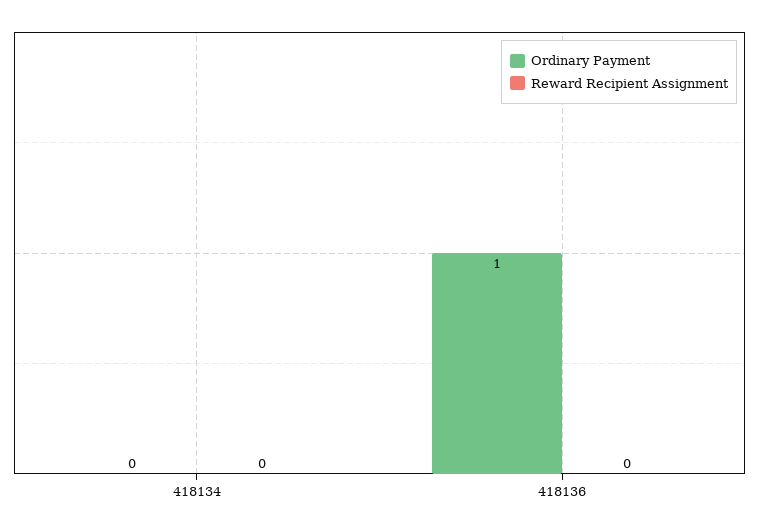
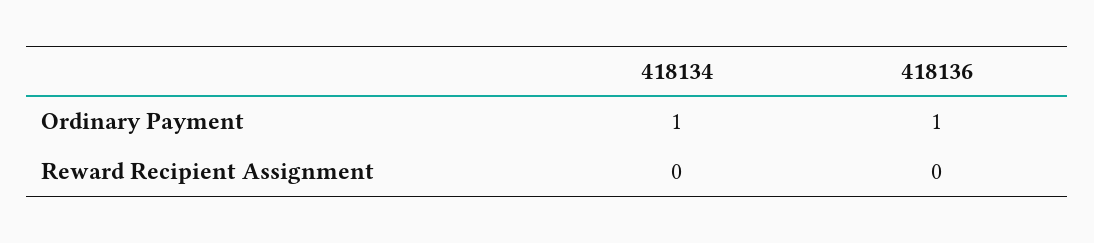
Ordinary Payment, 418134: 0 -> 1

